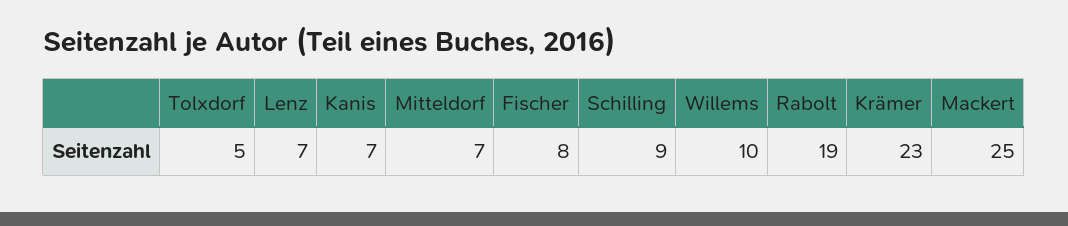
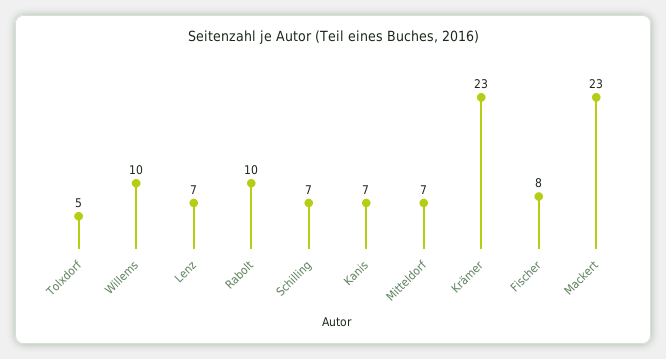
Schilling: 9 -> 7
Rabolt: 19 -> 10
Mackert: 25 -> 23

